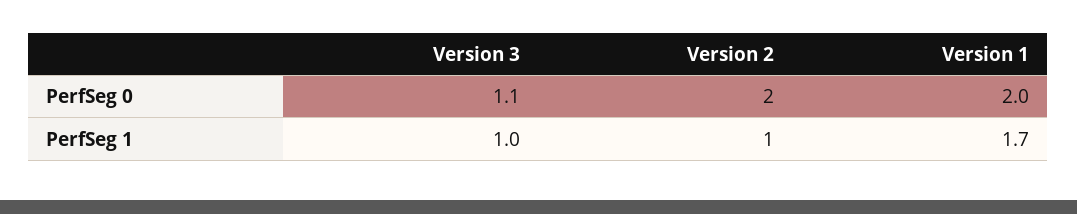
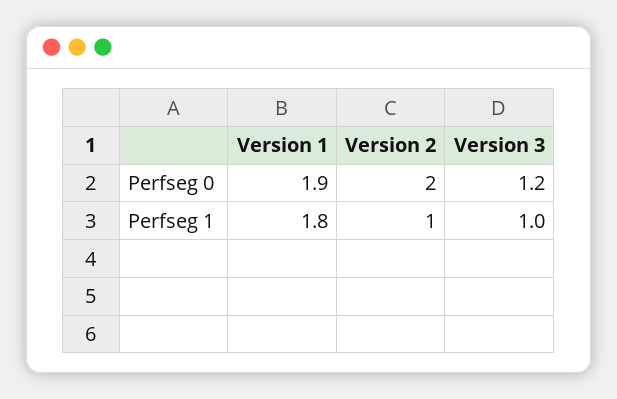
Version 3, PerfSeg 0: 1.1 -> 1.2
Version 1, PerfSeg 0: 2 -> 1.9
Version 1, PerfSeg 1: 1.7 -> 1.8

